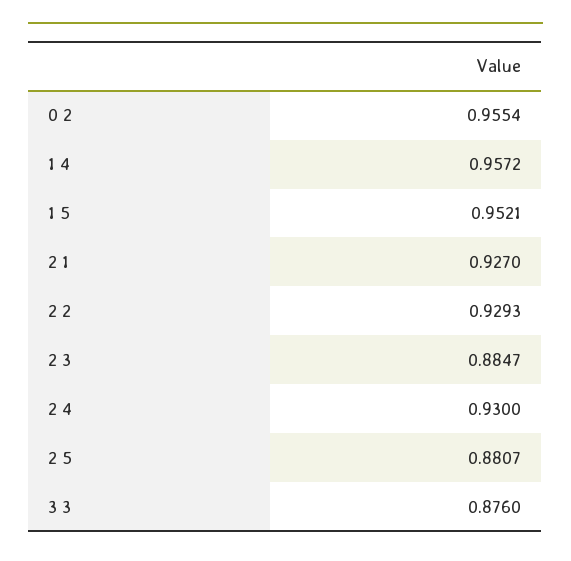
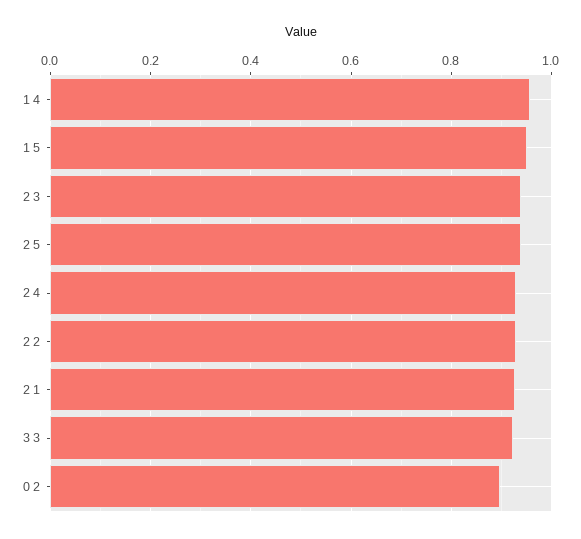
0 2: 0.9554 -> 0.9
2 3: 0.8847 -> 0.94
2 5: 0.8807 -> 0.94
3 3: 0.876 -> 0.92

